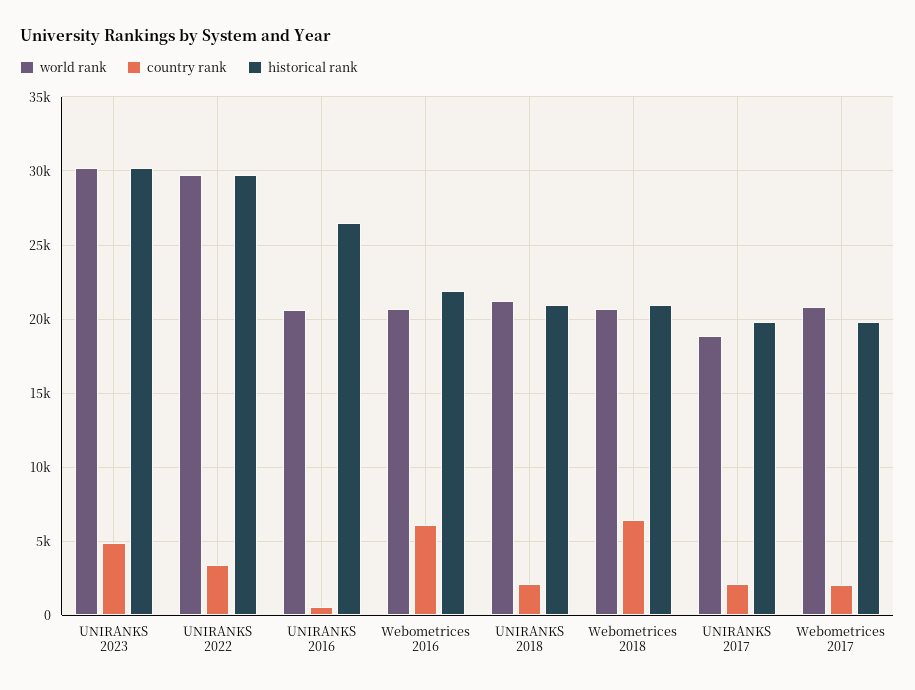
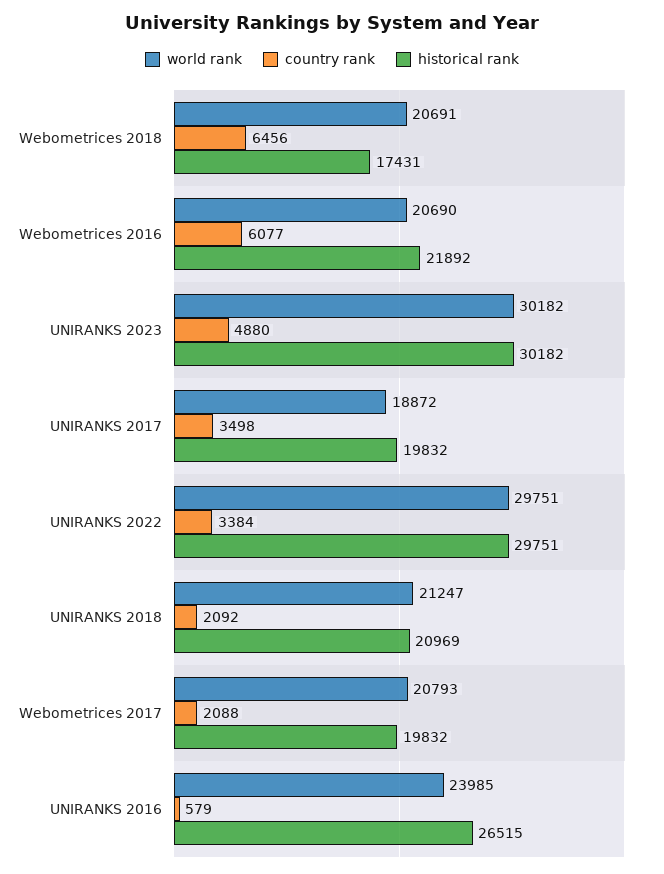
world rank, UNIRANKS 2016: 20500 -> 23985
historical rank, Webometrices 2018: 21000 -> 17431
country rank, UNIRANKS 2017: 2000 -> 3498

